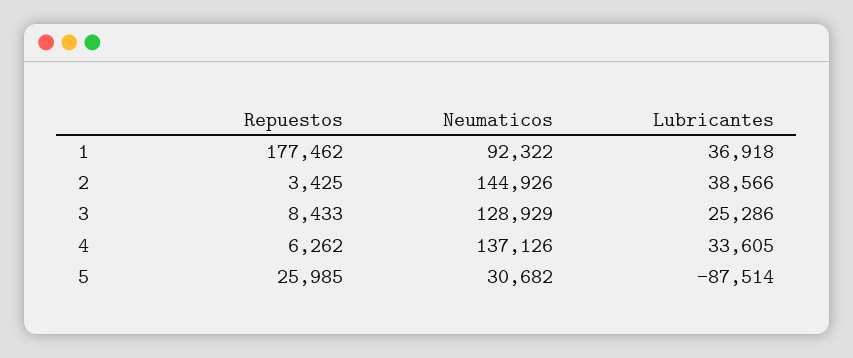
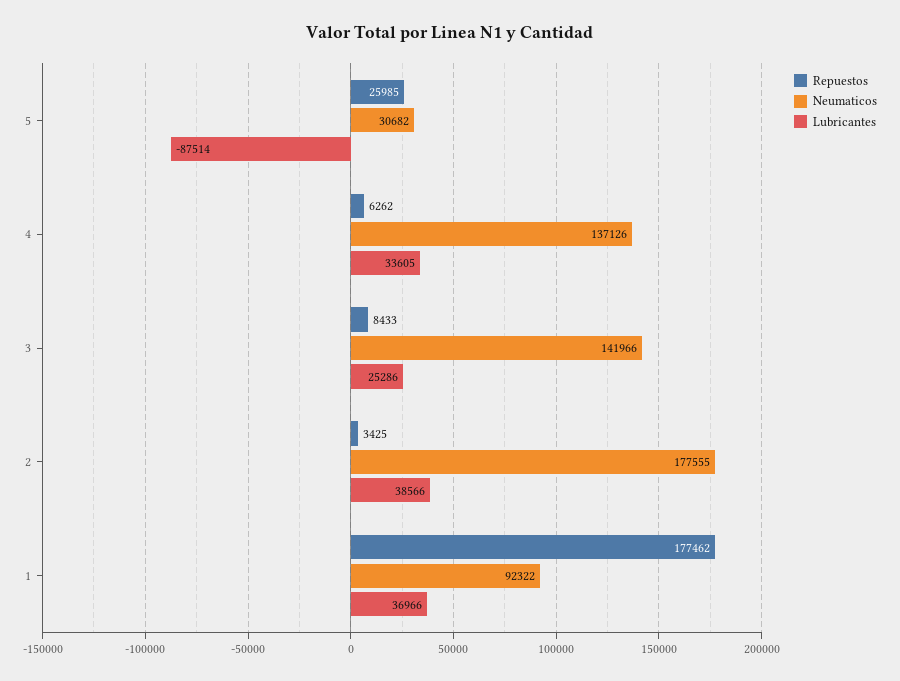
Lubricantes, 1: 36918 -> 36966
Neumaticos, 2: 144926 -> 177555
Neumaticos, 3: 128929 -> 141966

